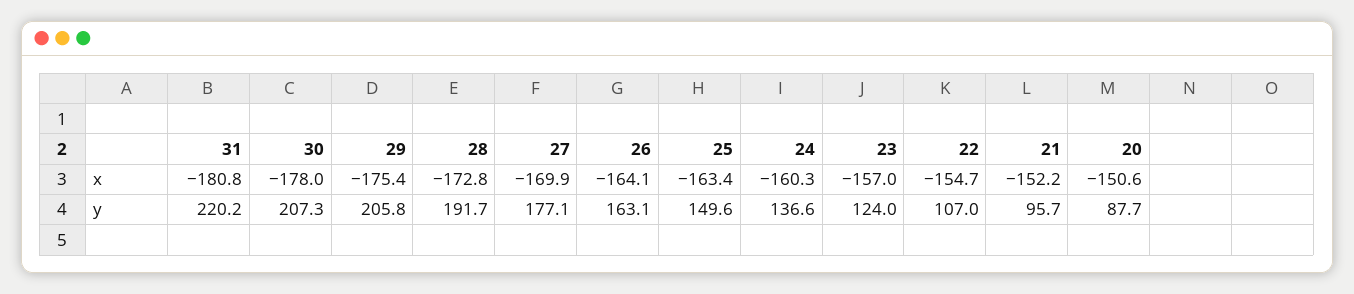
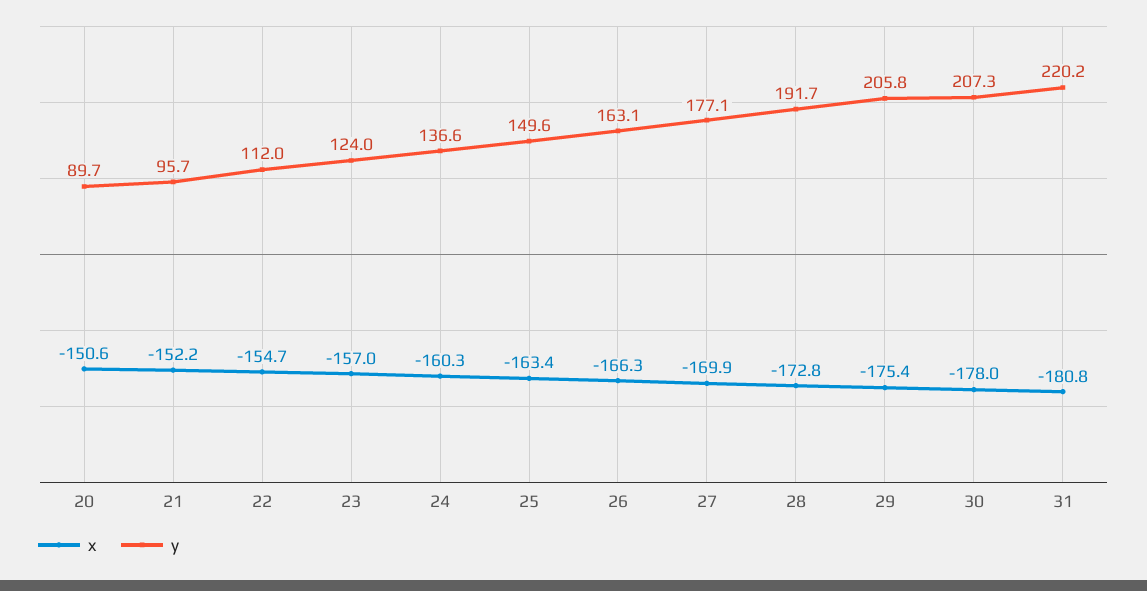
x, 26: -164.1 -> -166.3
y, 22: 107 -> 112
y, 20: 87.7 -> 89.7

